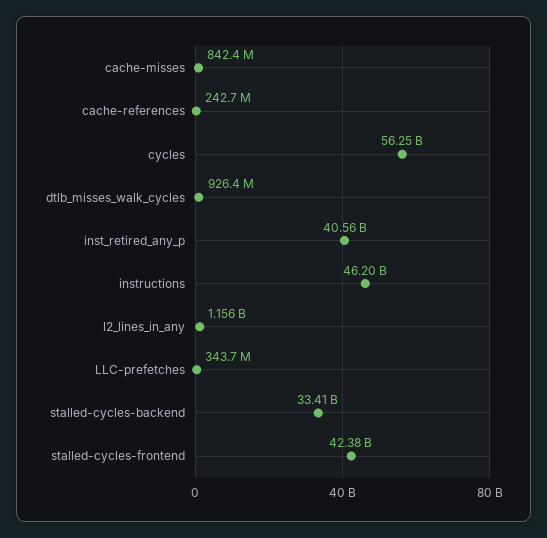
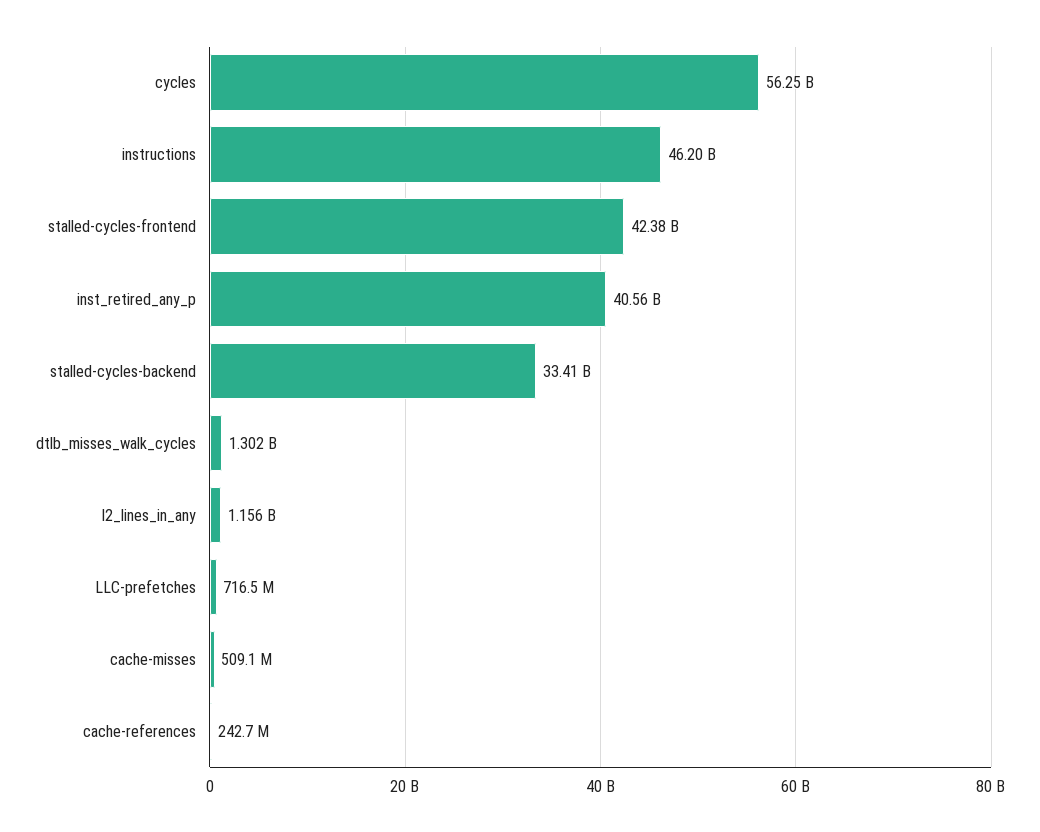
cache-misses: 842400000 -> 509100000
dtlb_misses_walk_cycles: 926400000 -> 1302000000
LLC-prefetches: 343700000 -> 716500000

